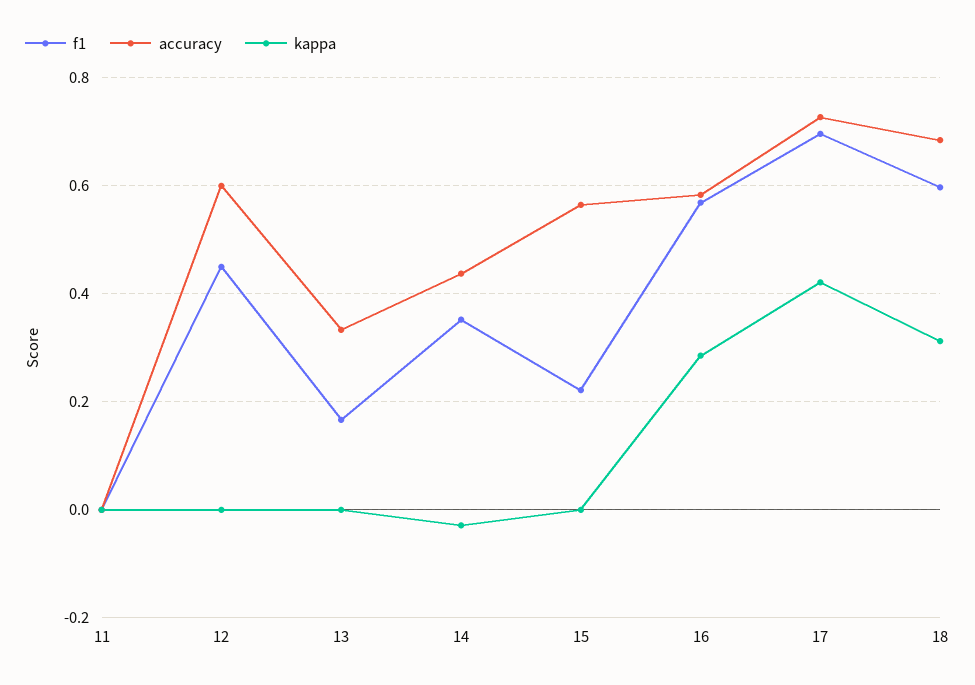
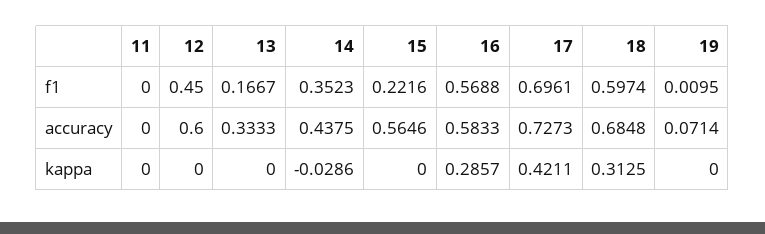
f1, 19: none -> 0.0095
accuracy, 19: none -> 0.0714
kappa, 19: none -> 0

